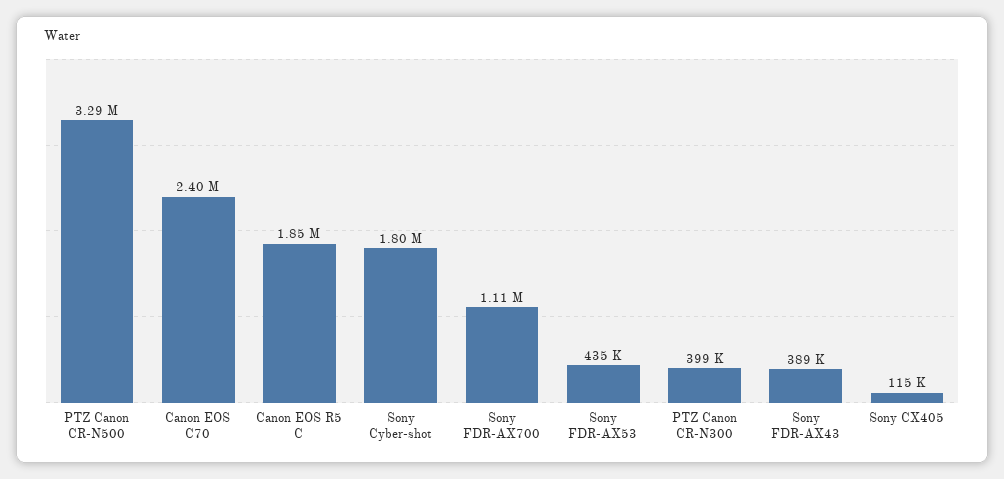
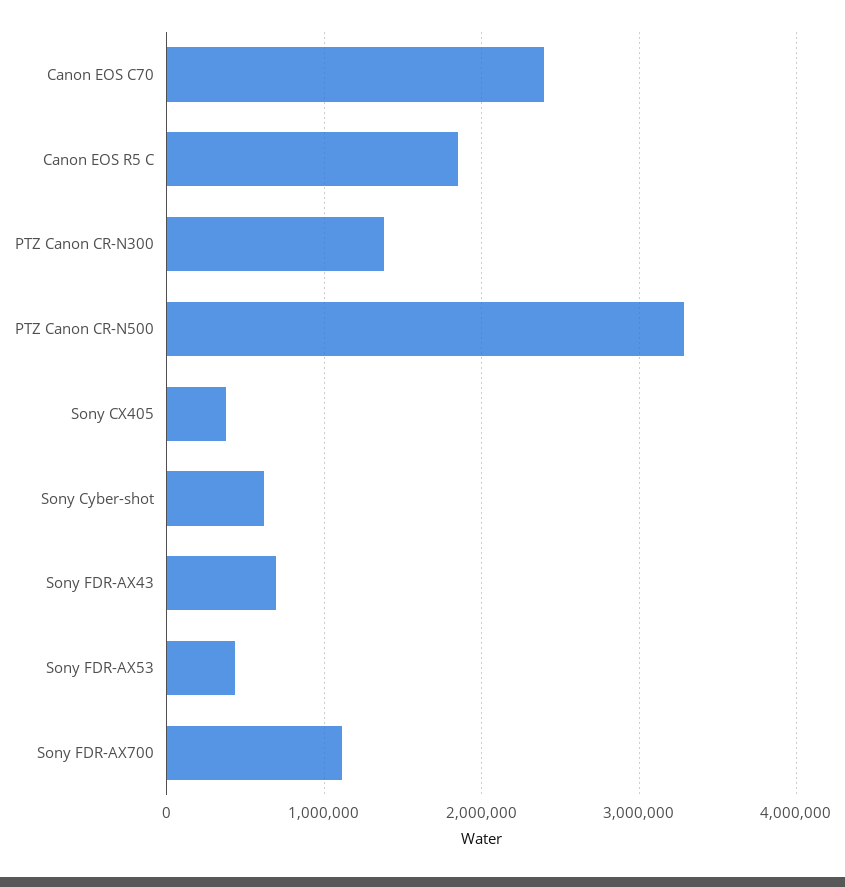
Sony Cyber-shot: 1800000 -> 600000
PTZ Canon CR-N300: 399000 -> 1400000
Sony FDR-AX43: 389000 -> 700000
Sony CX405: 115000 -> 400000

